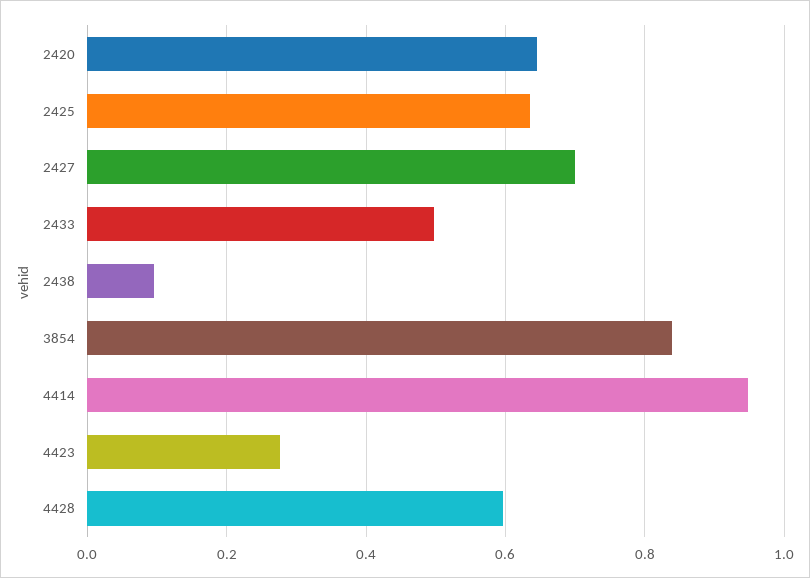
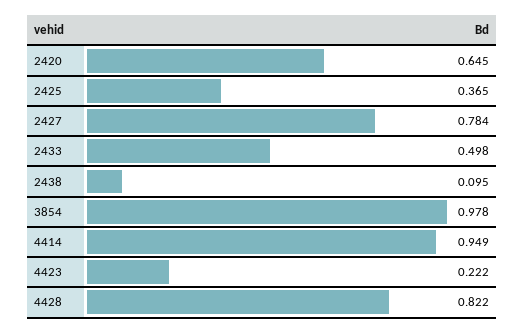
2425: 0.64 -> 0.365
2427: 0.7 -> 0.784
3854: 0.84 -> 0.978
4423: 0.28 -> 0.222
4428: 0.6 -> 0.822

